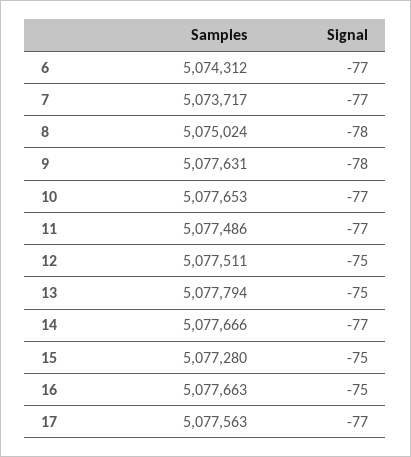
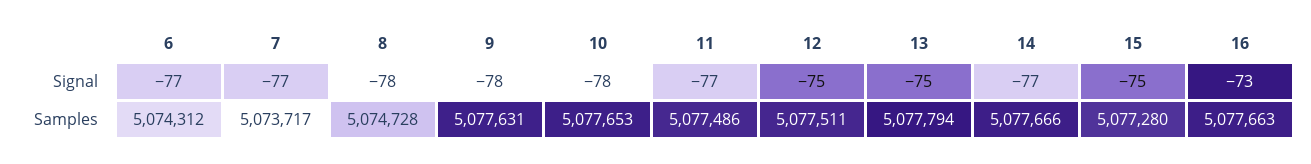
Samples, 8: 5075024 -> 5074728
Signal, 10: -77 -> -78
Signal, 16: -75 -> -73
Samples, 17: 5077563 -> none
Signal, 17: -77 -> none

